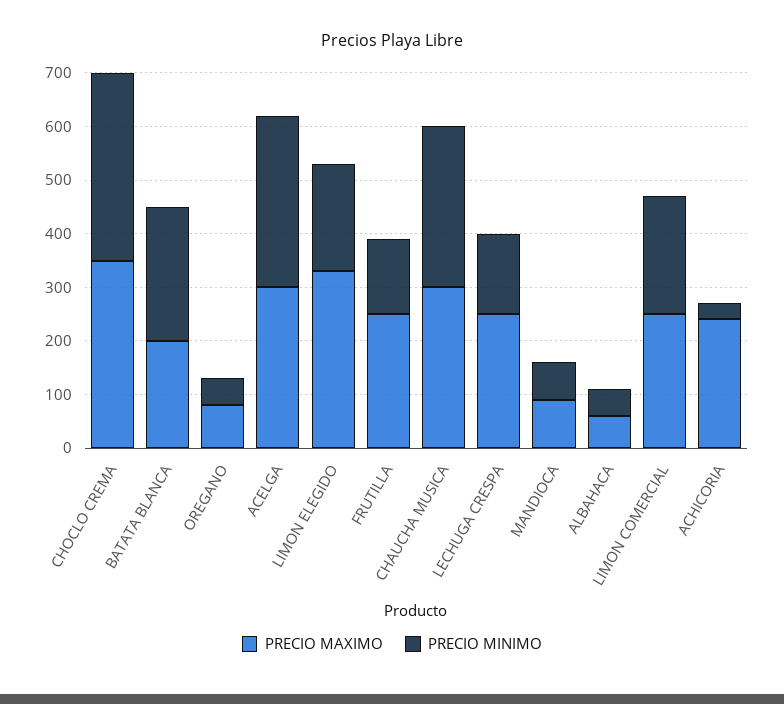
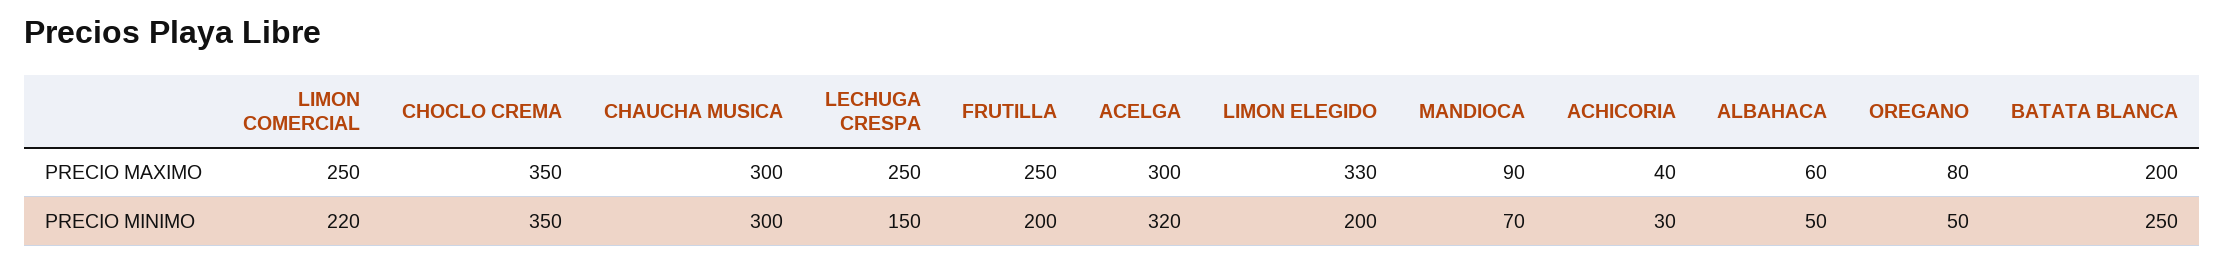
PRECIO MINIMO, FRUTILLA: 140 -> 200
PRECIO MAXIMO, ACHICORIA: 240 -> 40

